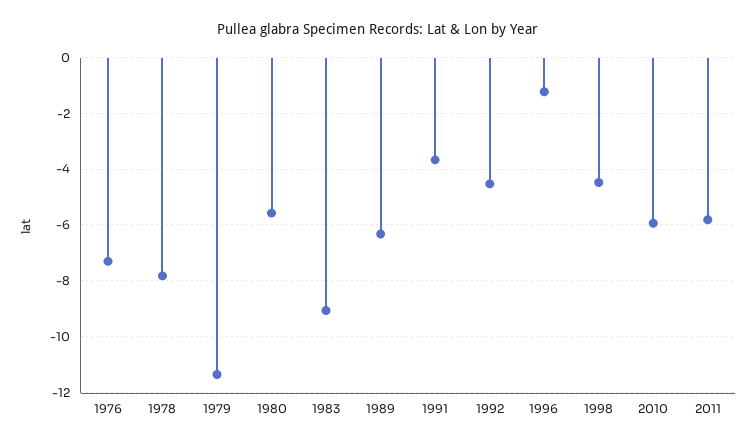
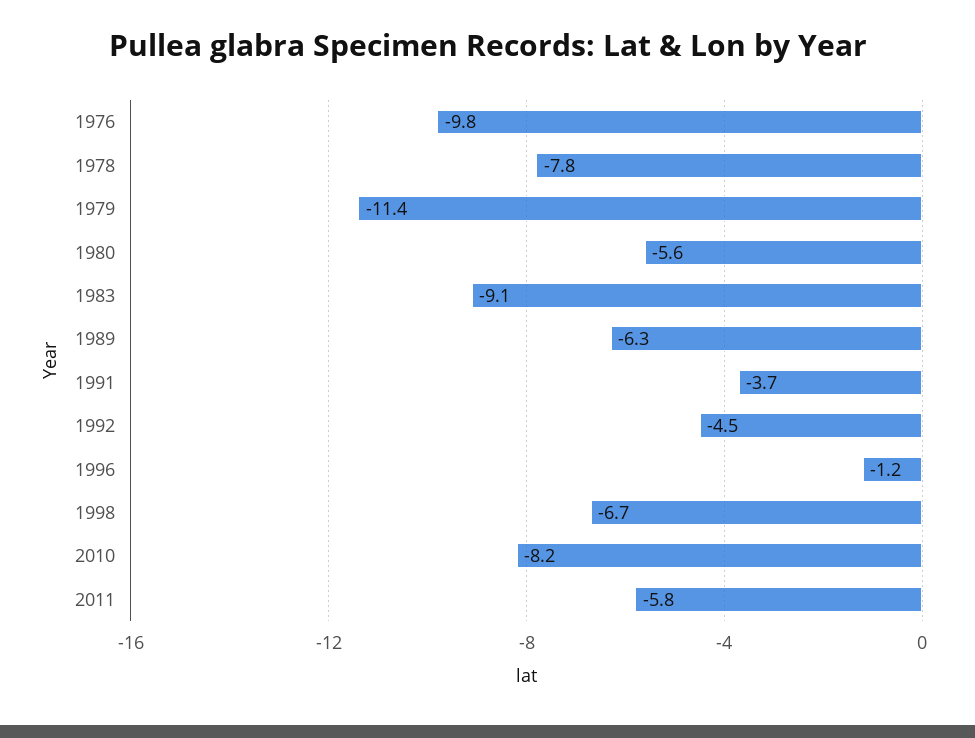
1976: -7.25 -> -9.8
1998: -4.5 -> -6.7
2010: -6 -> -8.2

